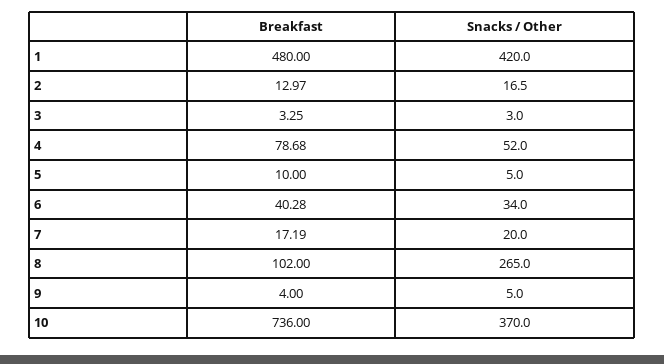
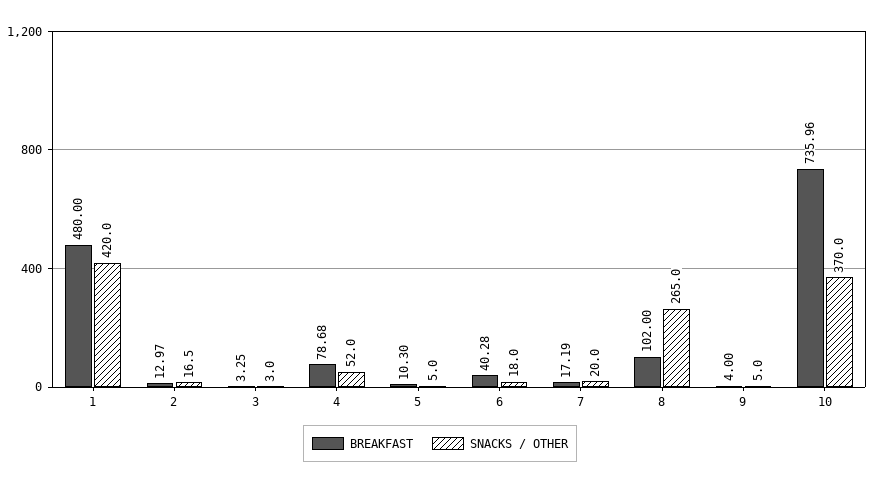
Breakfast, 5: 10 -> 10.3
Snacks / Other, 6: 34 -> 18
Breakfast, 10: 736 -> 735.96

